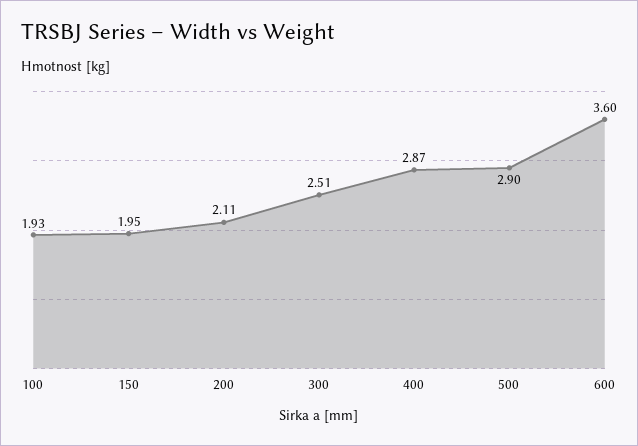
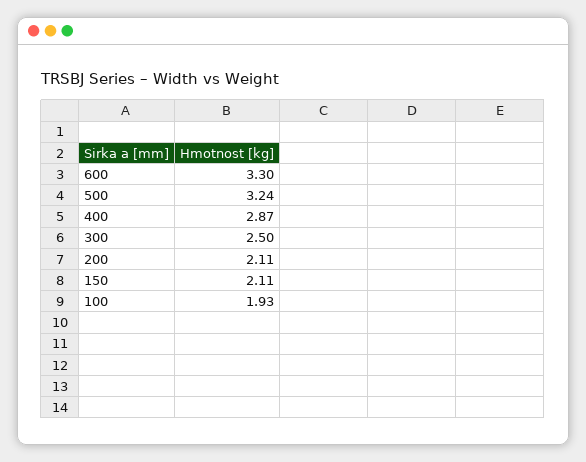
150: 1.95 -> 2.11
300: 2.51 -> 2.5
500: 2.9 -> 3.24
600: 3.6 -> 3.3

